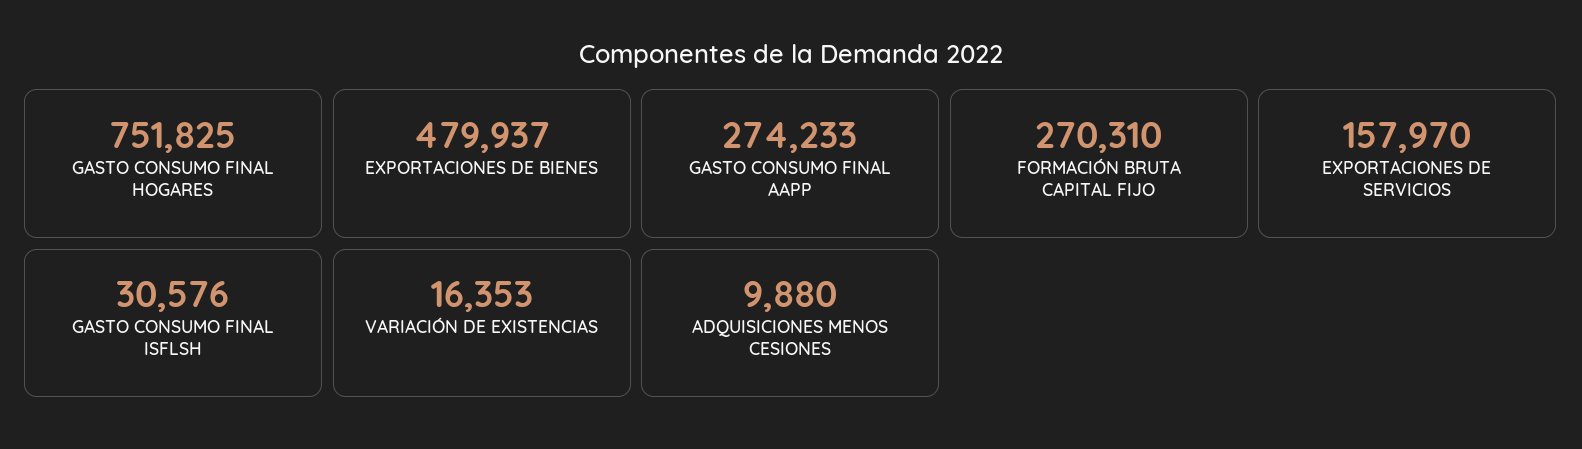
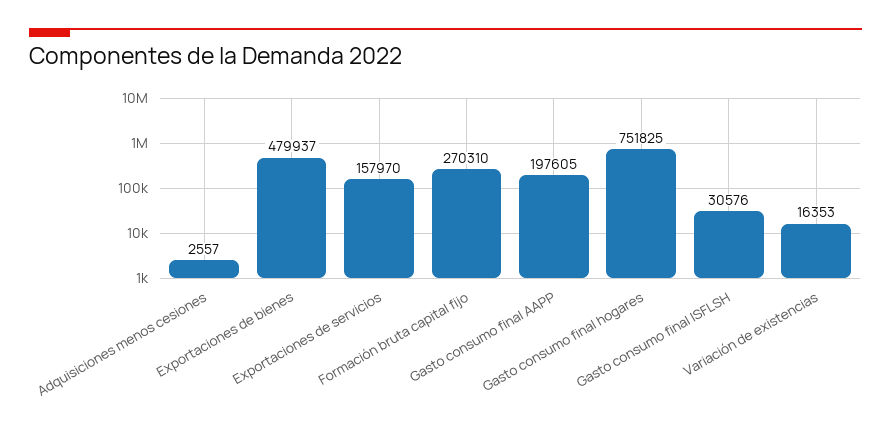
GASTO CONSUMO FINAL AAPP: 274233 -> 197605
ADQUISICIONES MENOS CESIONES: 9880 -> 2557

